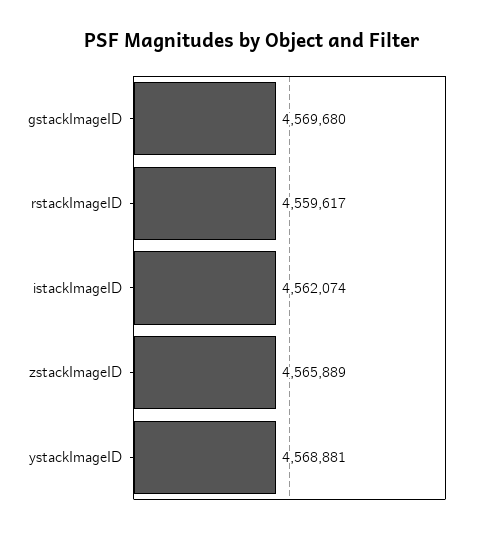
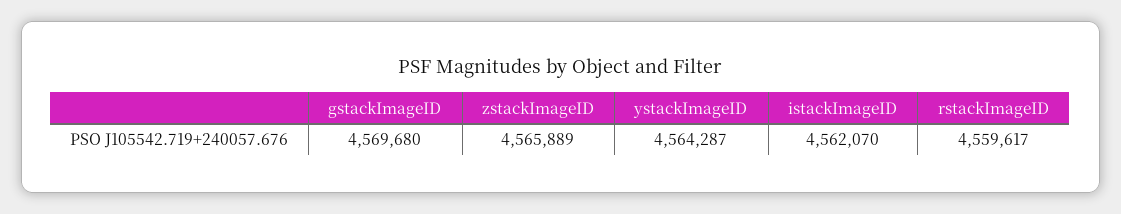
istackImageID: 4562074 -> 4562070
ystackImageID: 4568881 -> 4564287

